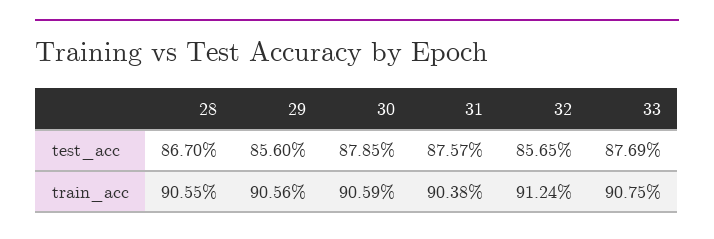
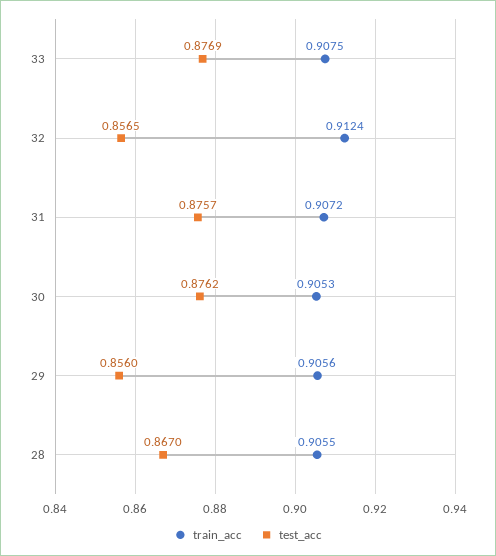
test_acc, 30: 0.8785 -> 0.8762
train_acc, 30: 0.9059 -> 0.9053
train_acc, 31: 0.9038 -> 0.9072

